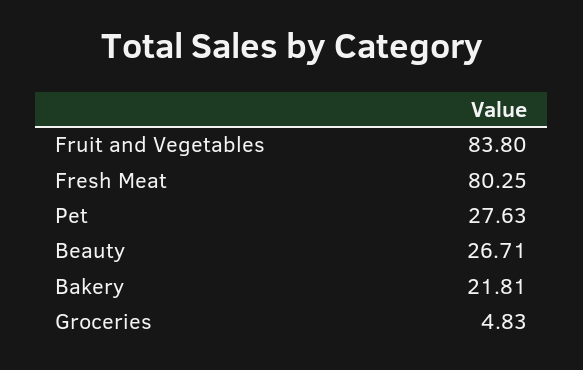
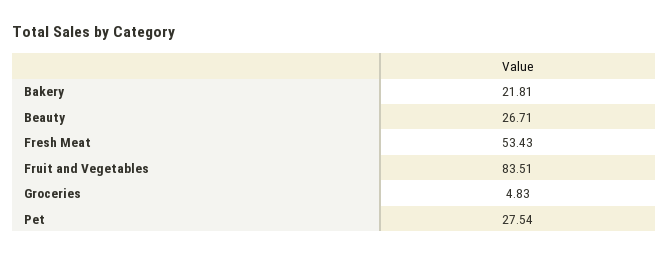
Fruit and Vegetables: 83.8 -> 83.51
Fresh Meat: 80.25 -> 53.43
Pet: 27.63 -> 27.54

